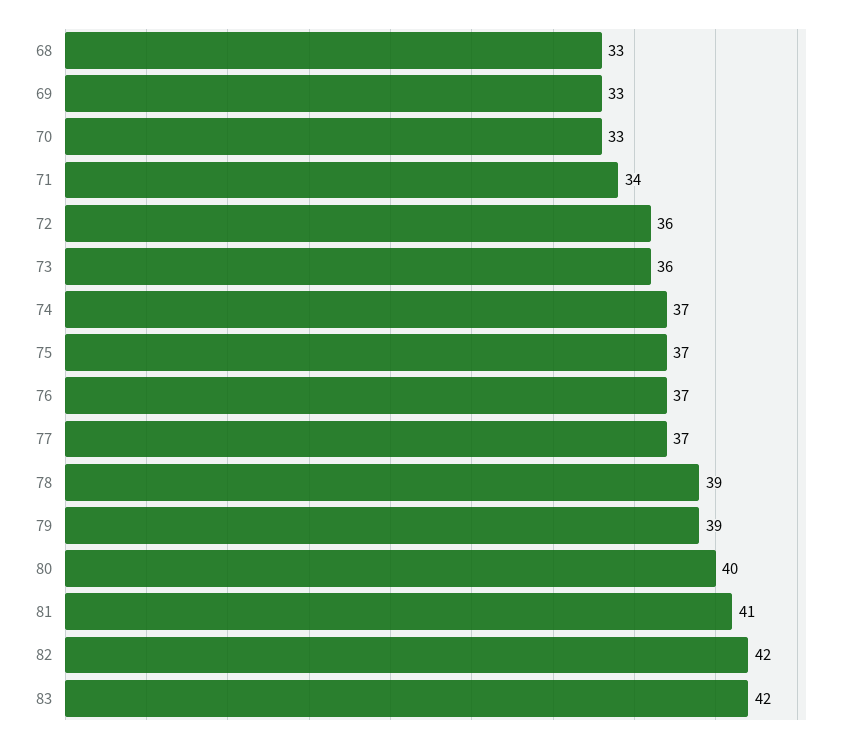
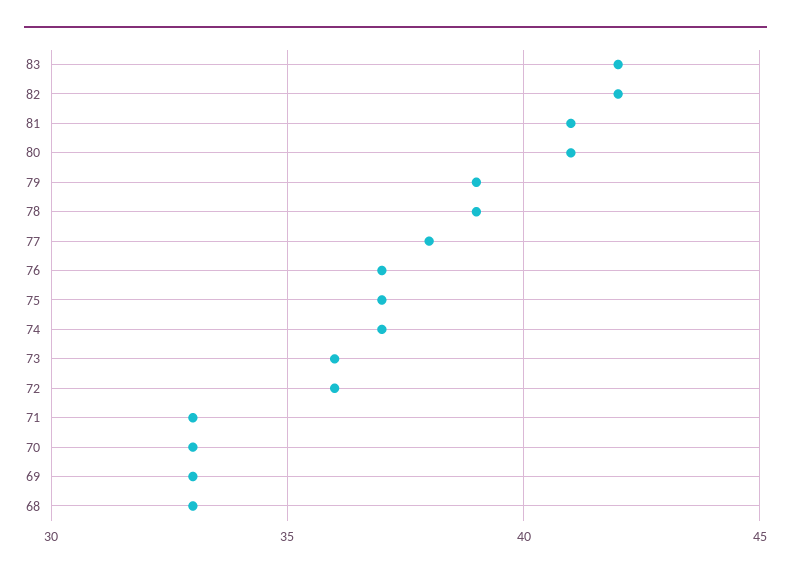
71: 34 -> 33
77: 37 -> 38
80: 40 -> 41

